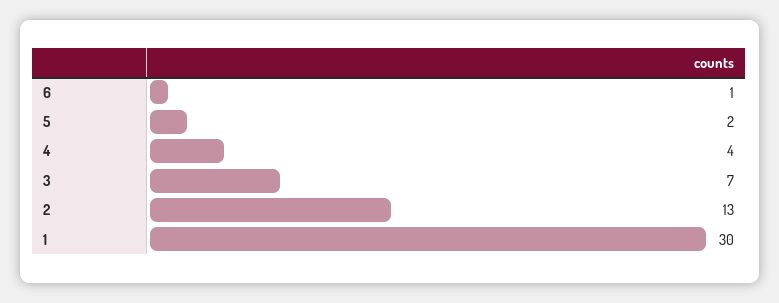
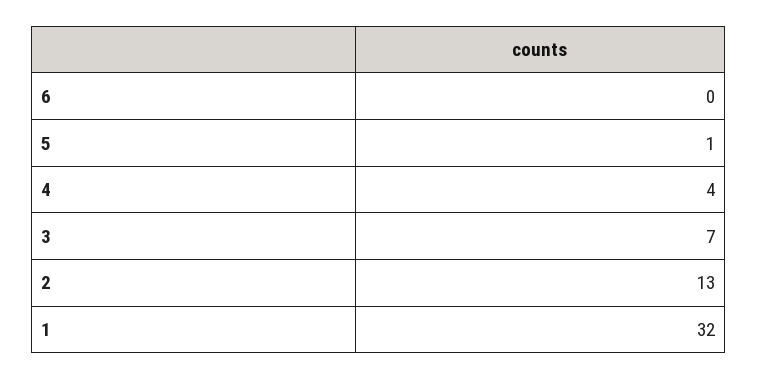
6: 1 -> 0
5: 2 -> 1
1: 30 -> 32

